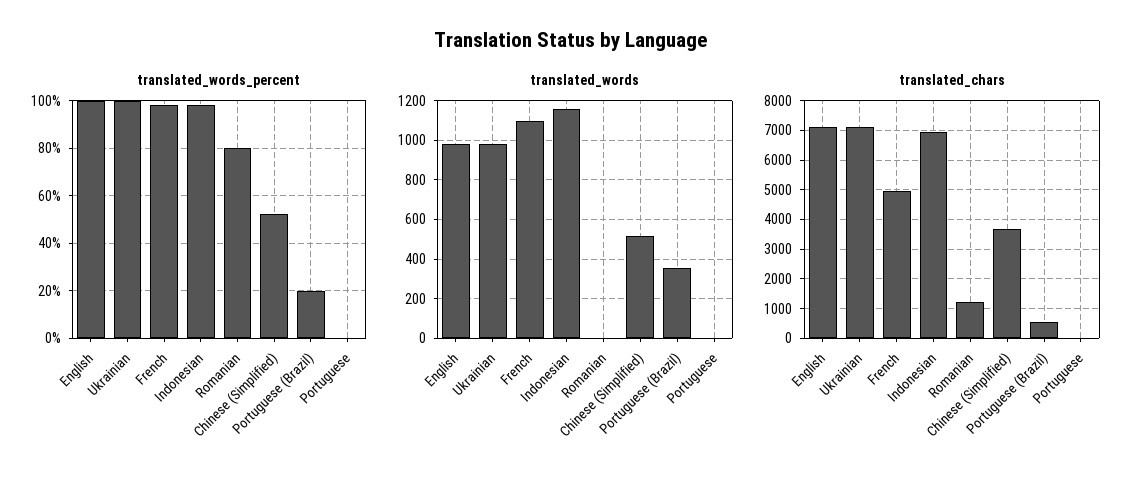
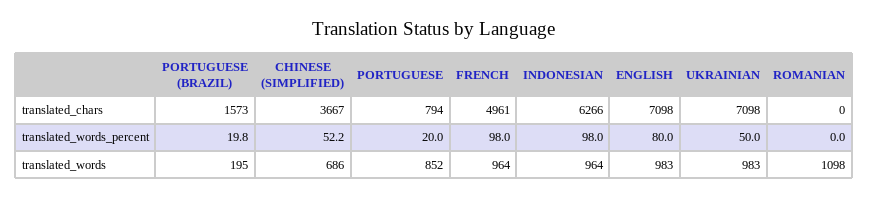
translated_words_percent, English: 100 -> 80
translated_words_percent, Ukrainian: 100 -> 50
translated_words_percent, Romanian: 80 -> 0
translated_words_percent, Portuguese: 0 -> 20
translated_words, French: 1100 -> 964
translated_words, Indonesian: 1150 -> 964
translated_words, Romanian: 0 -> 1098
translated_words, Chinese (Simplified): 500 -> 686
translated_words, Portuguese (Brazil): 350 -> 195
translated_words, Portuguese: 0 -> 852
translated_chars, Indonesian: 7000 -> 6266
translated_chars, Romanian: 1250 -> 0
translated_chars, Portuguese (Brazil): 500 -> 1573
translated_chars, Portuguese: 0 -> 794

